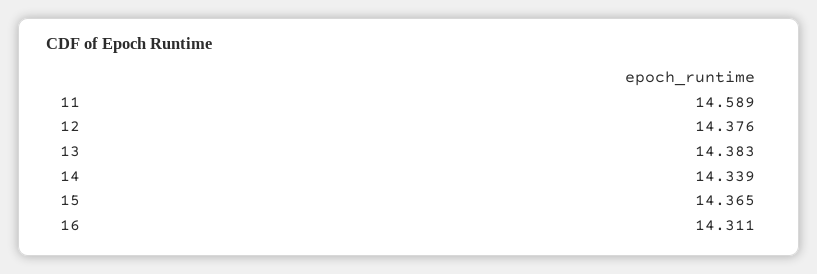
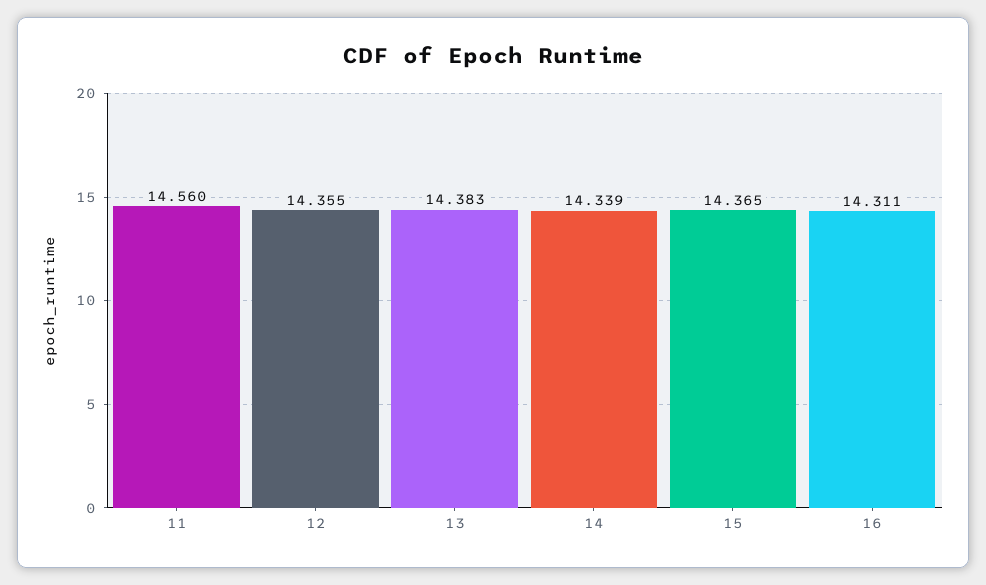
11: 14.589 -> 14.56
12: 14.376 -> 14.355

